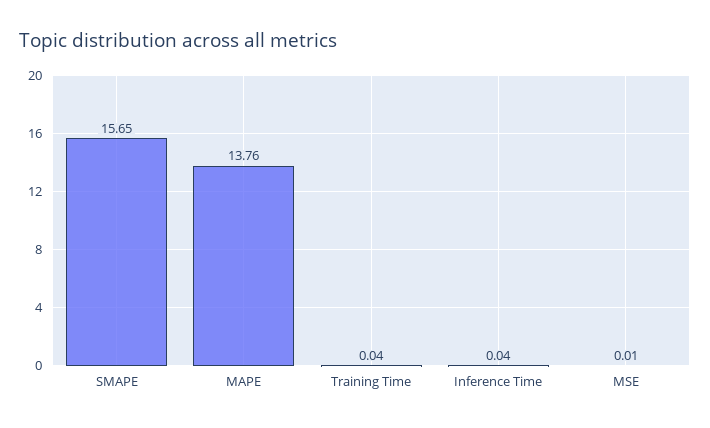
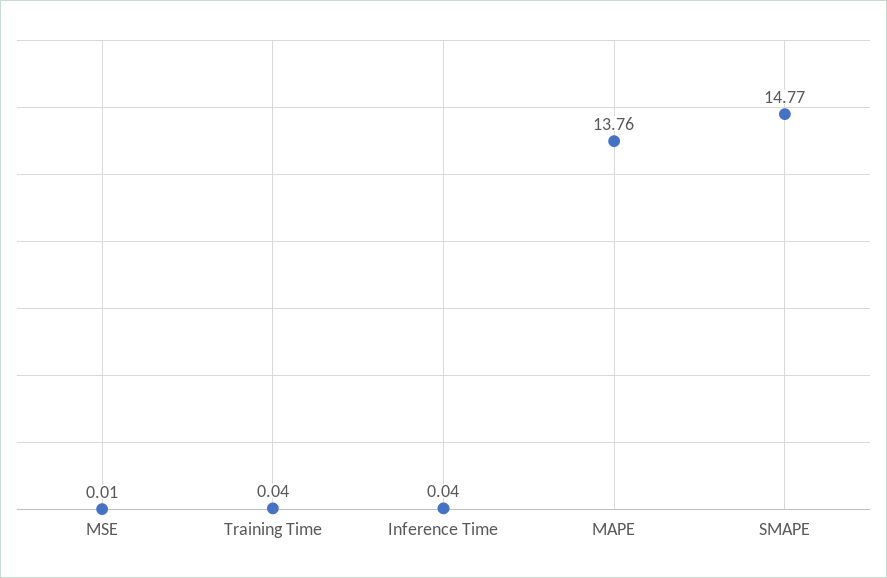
SMAPE: 15.65 -> 14.77

